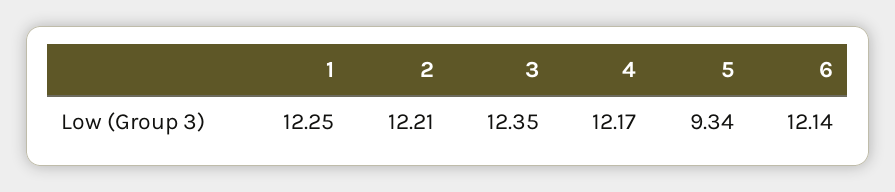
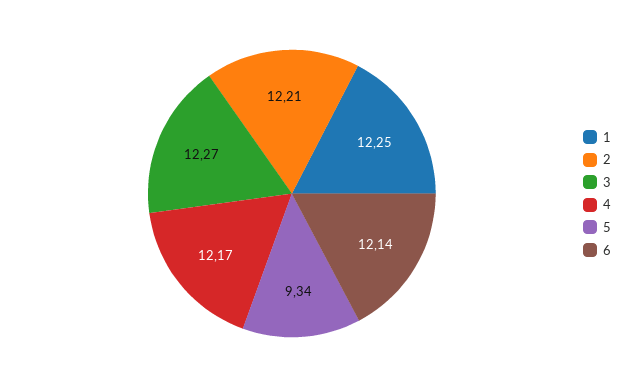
3: 12.35 -> 12.27

